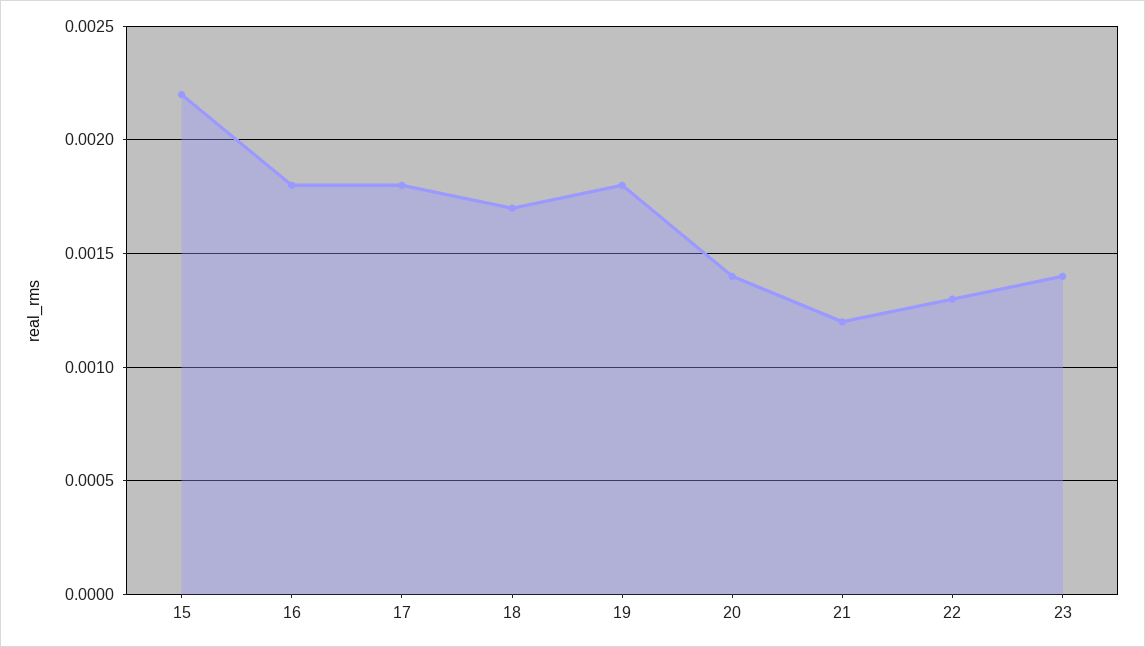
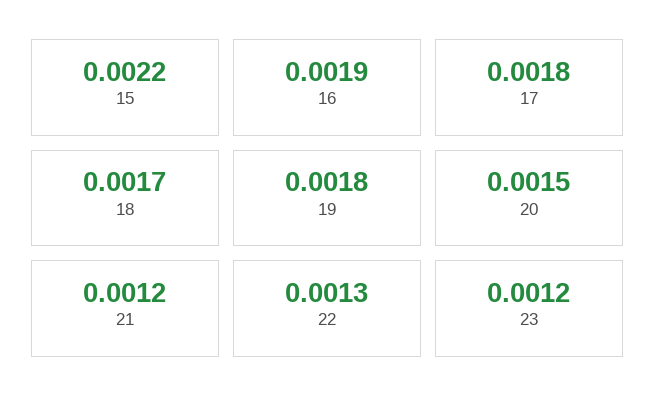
16: 0.0018 -> 0.0019
20: 0.0014 -> 0.0015
23: 0.0014 -> 0.0012

